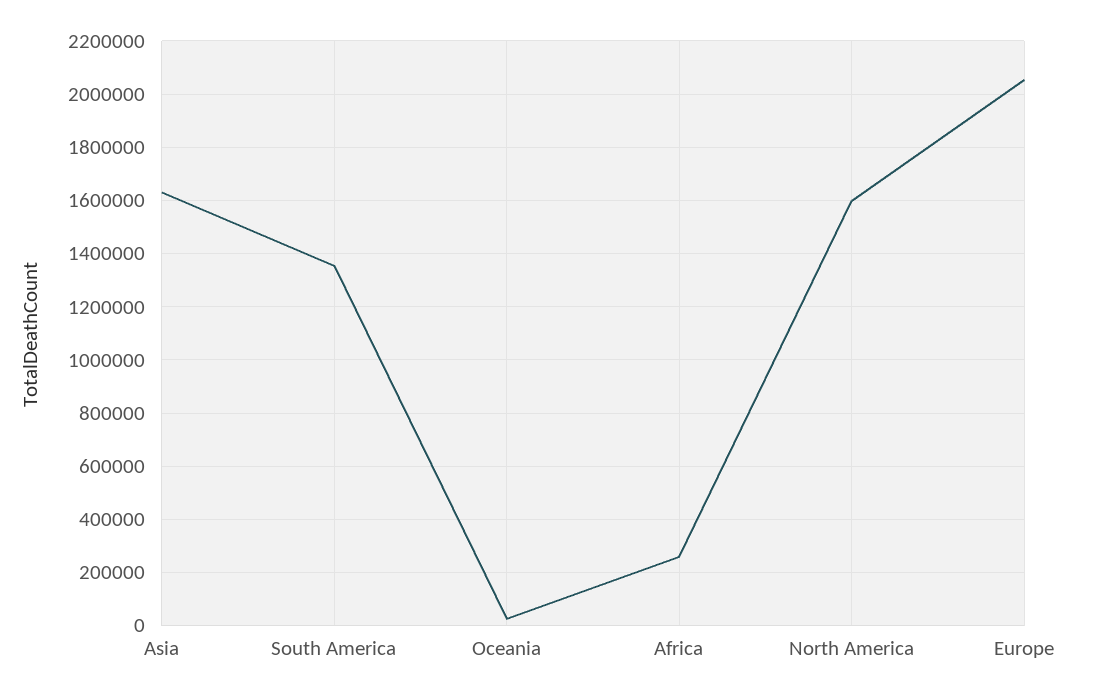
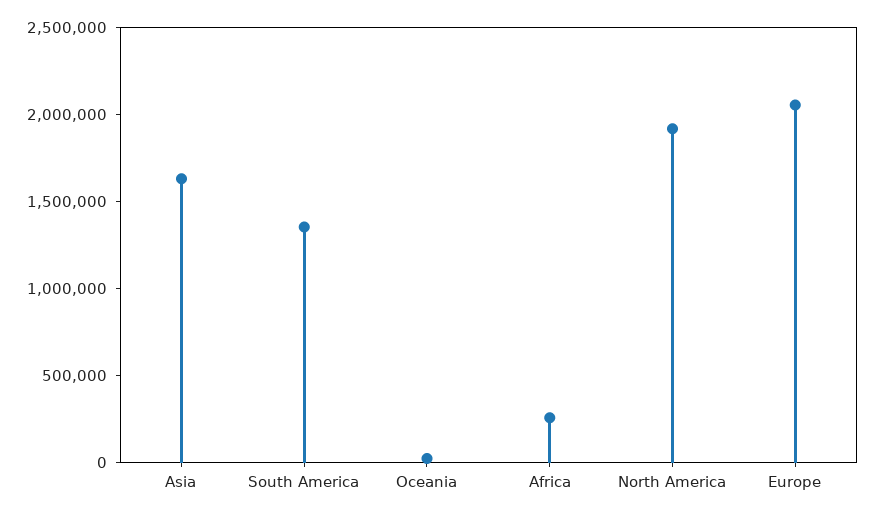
North America: 1600000 -> 1900000

